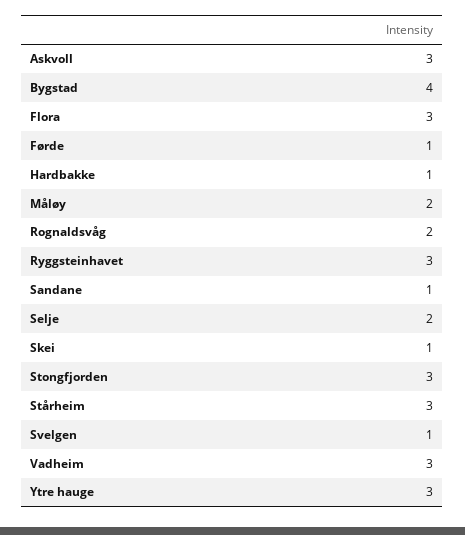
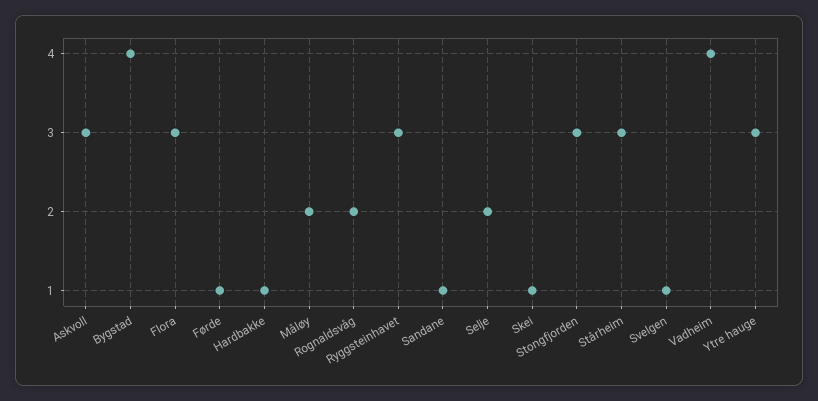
Vadheim: 3 -> 4

